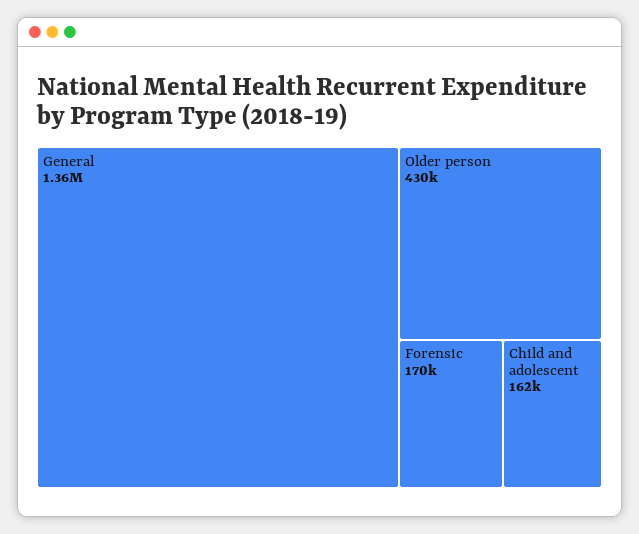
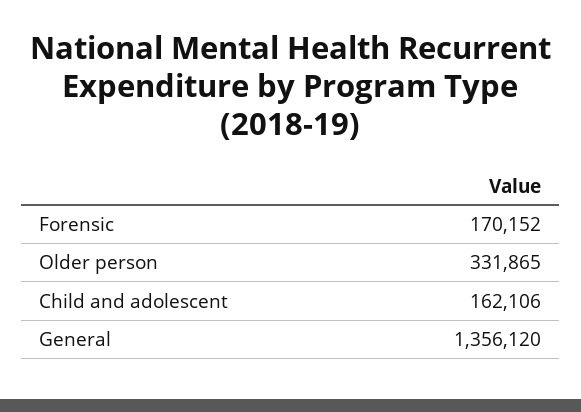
Older person: 430000 -> 331865

